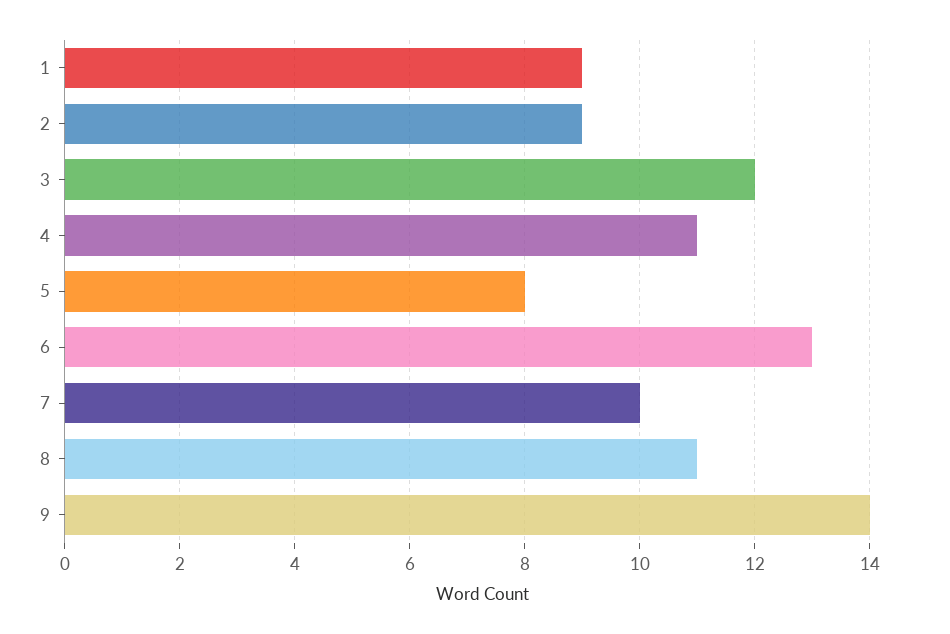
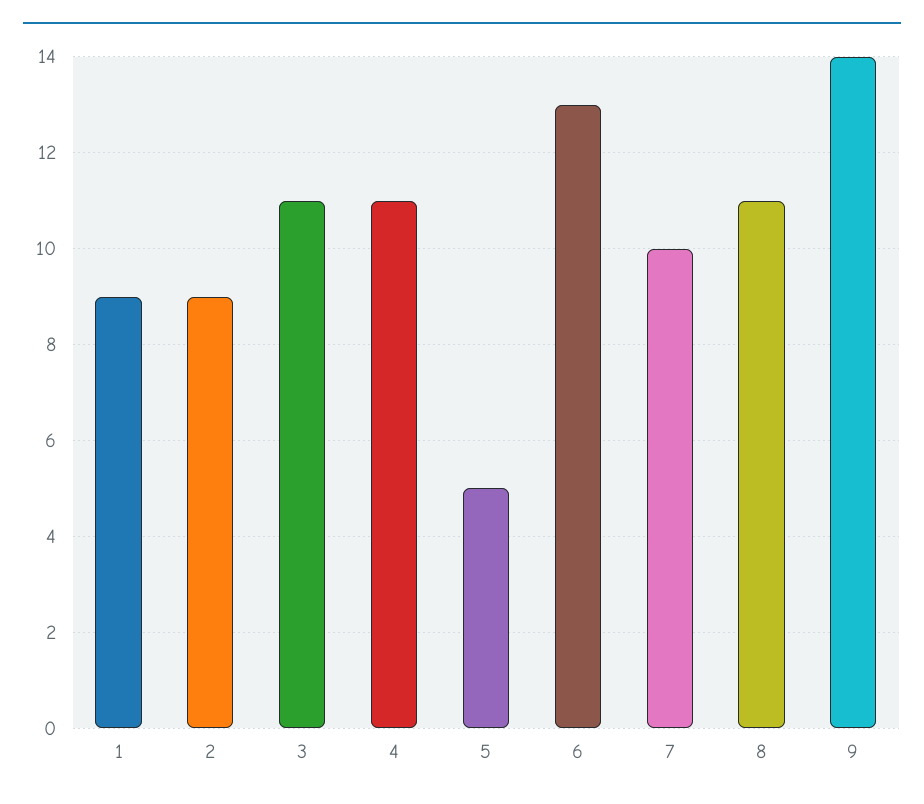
3: 12 -> 11
5: 8 -> 5

